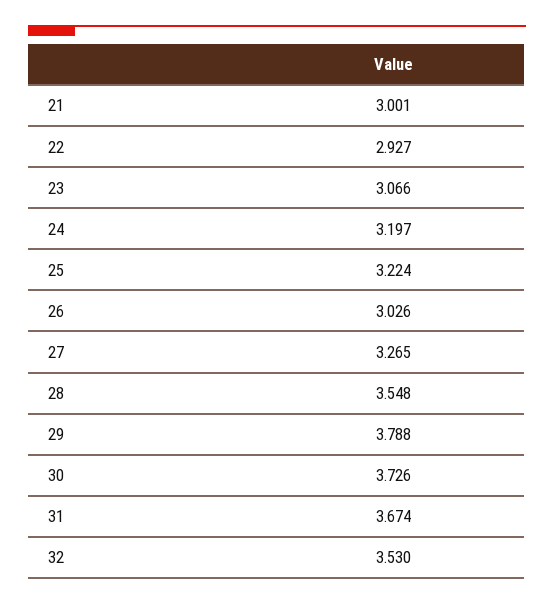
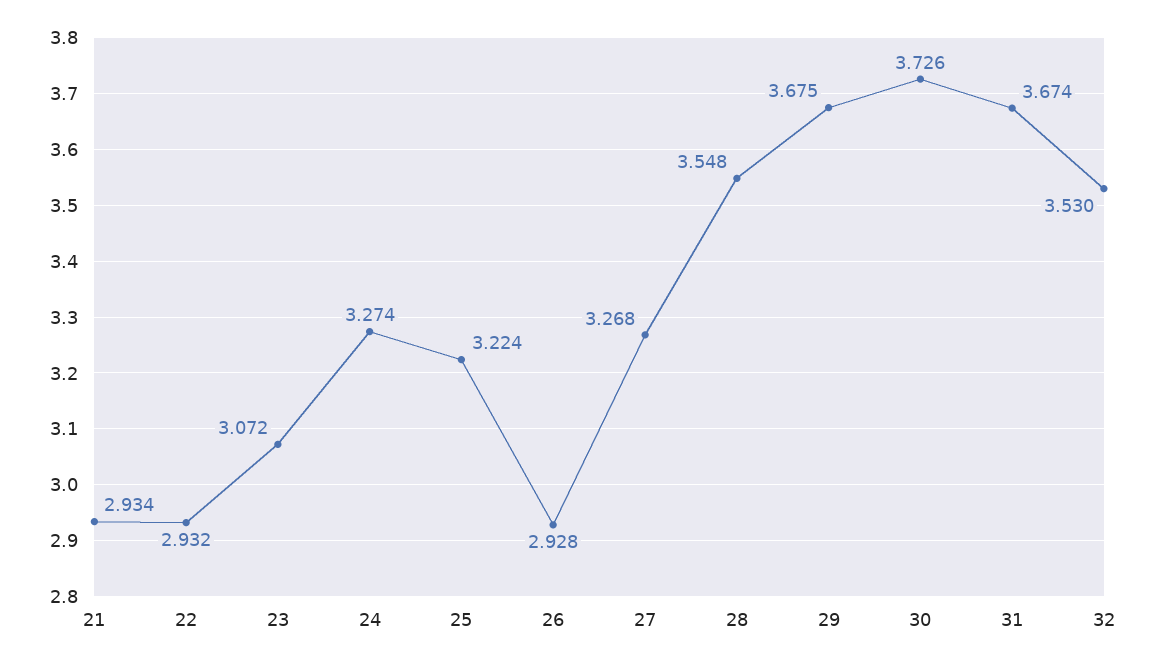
21: 3.001 -> 2.934
22: 2.927 -> 2.932
23: 3.066 -> 3.072
24: 3.197 -> 3.274
26: 3.026 -> 2.928
27: 3.265 -> 3.268
29: 3.788 -> 3.675

